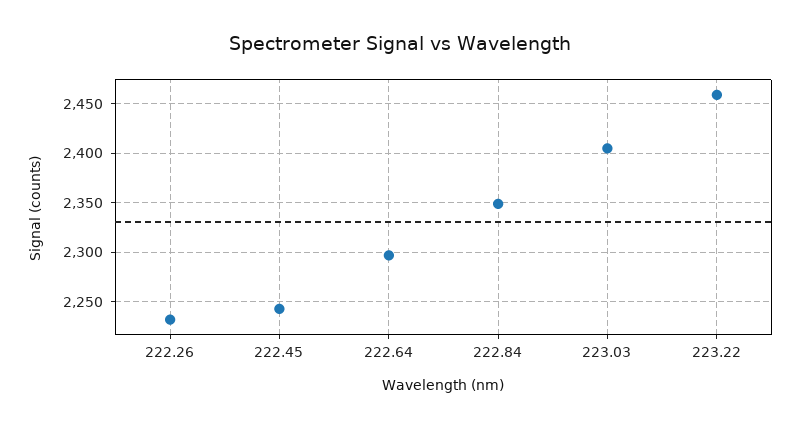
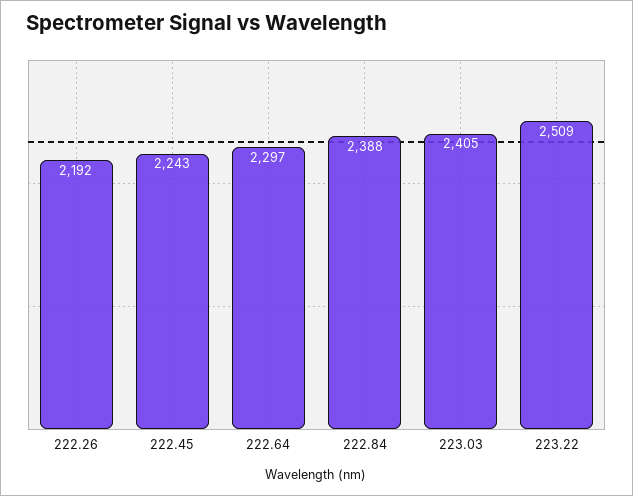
222.26: 2230 -> 2192
222.84: 2350 -> 2388
223.22: 2460 -> 2509

